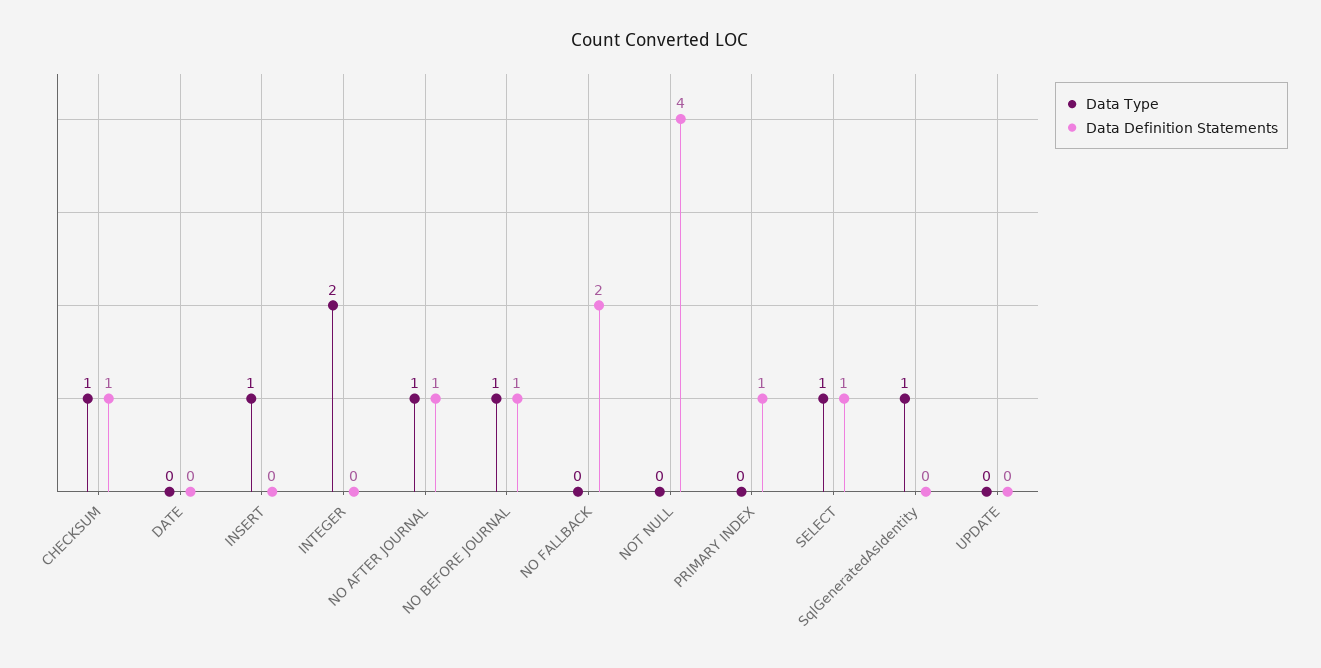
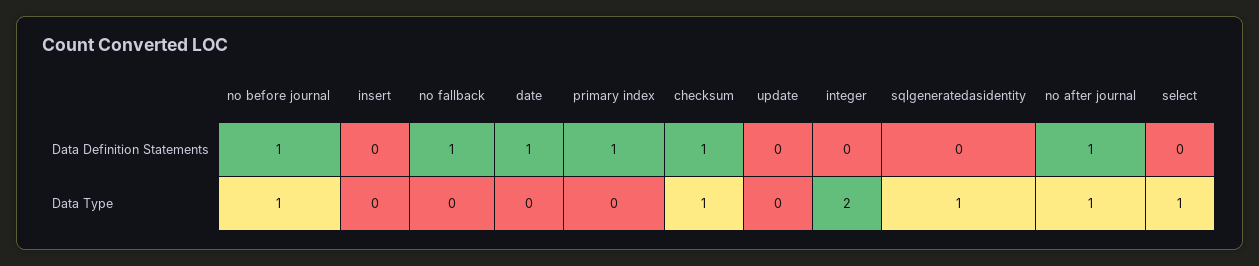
Data Definition Statements, DATE: 0 -> 1
Data Type, INSERT: 1 -> 0
Data Definition Statements, NO FALLBACK: 2 -> 1
Data Type, NOT NULL: 0 -> none
Data Definition Statements, NOT NULL: 4 -> none
Data Definition Statements, SELECT: 1 -> 0

